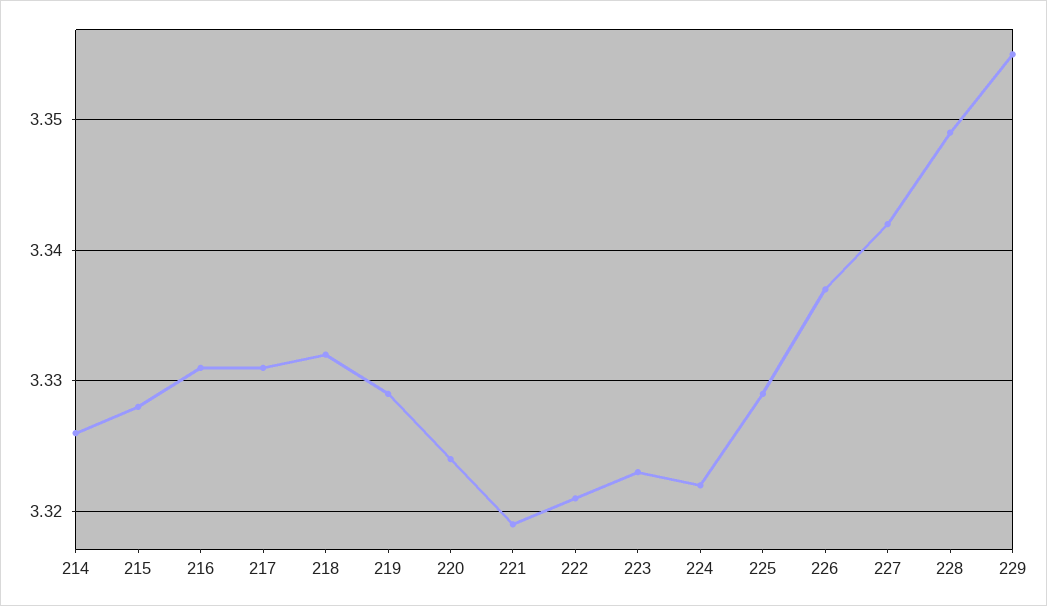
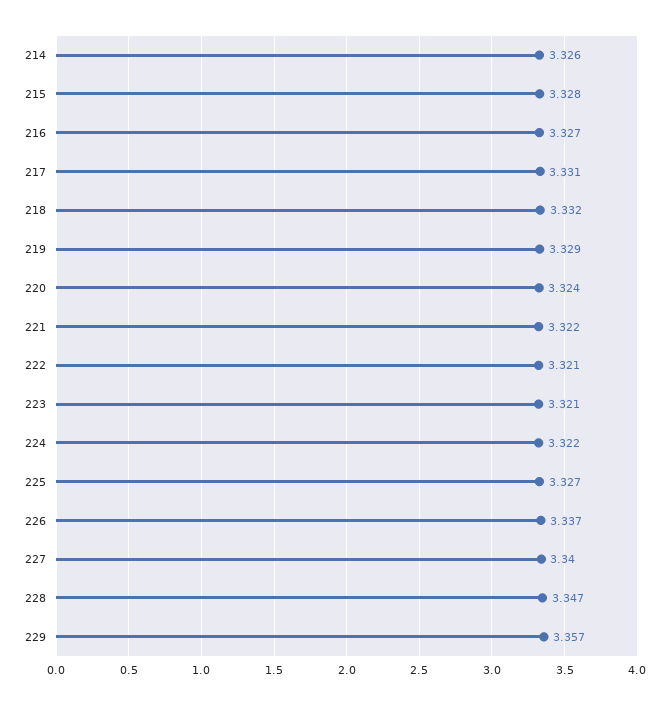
216: 3.331 -> 3.327
221: 3.319 -> 3.322
223: 3.323 -> 3.321
225: 3.329 -> 3.327
227: 3.342 -> 3.34
228: 3.349 -> 3.347
229: 3.355 -> 3.357

